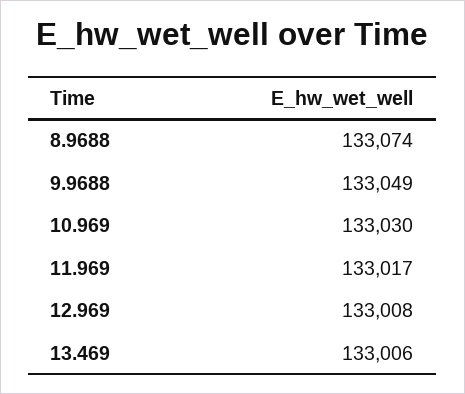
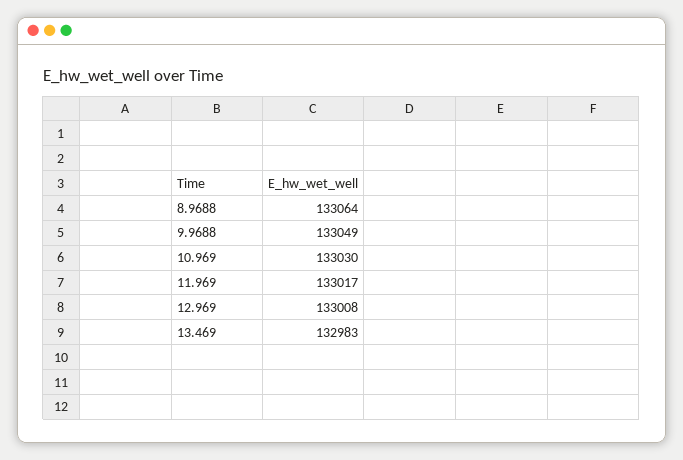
8.9688: 133074 -> 133064
13.469: 133006 -> 132983

